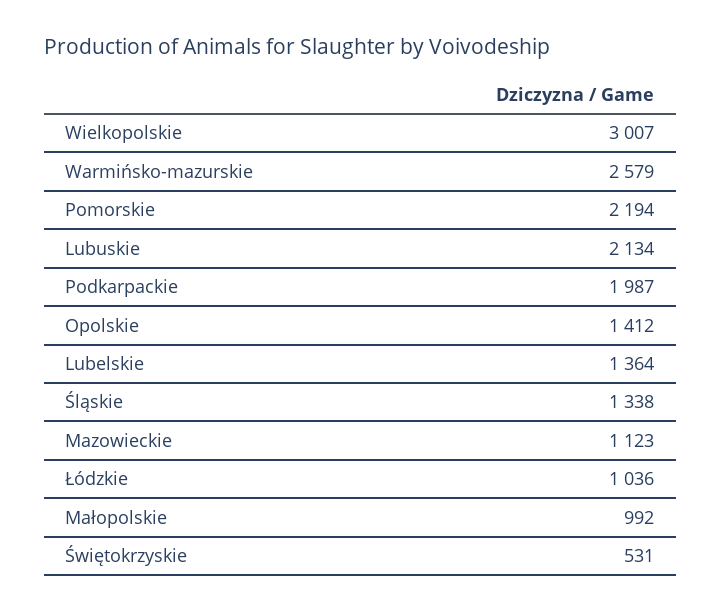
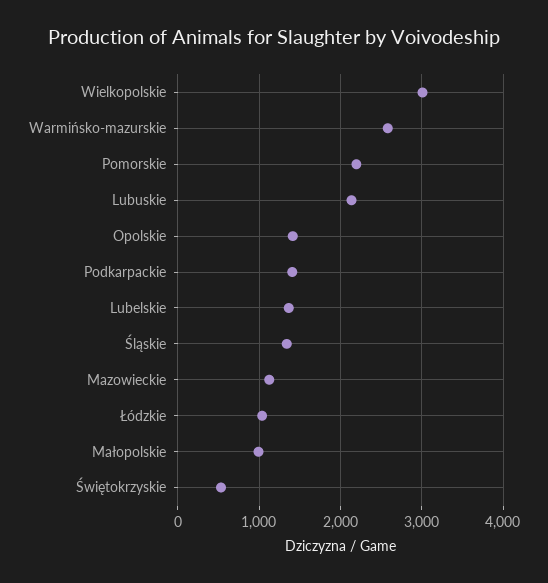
Podkarpackie: 1987 -> 1400

